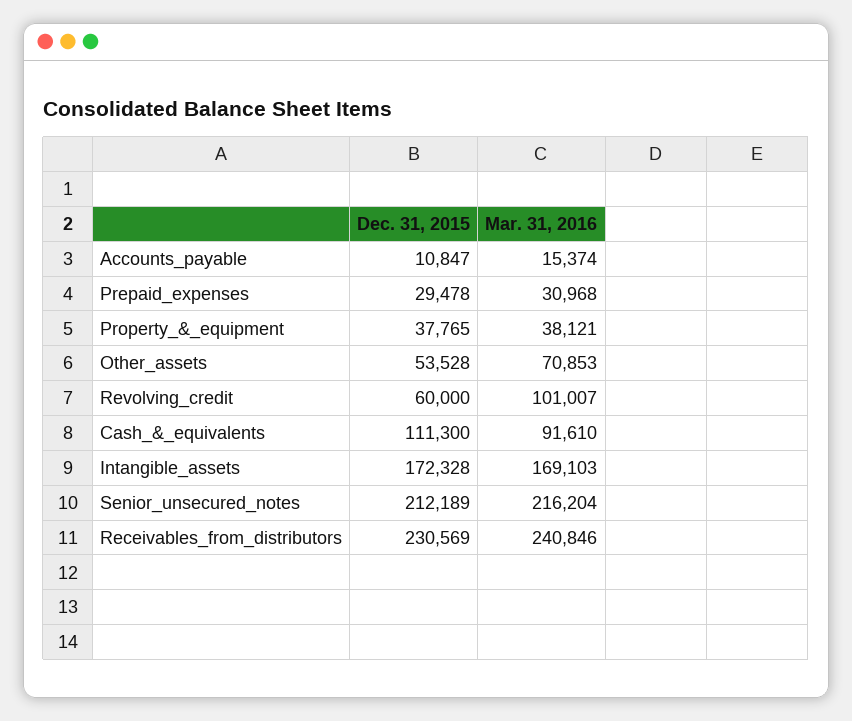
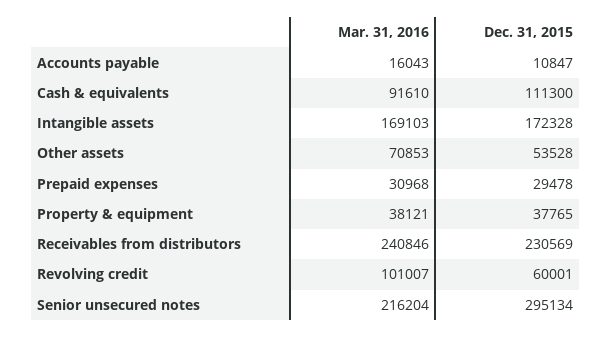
Mar. 31, 2016, Accounts_payable: 15374 -> 16043
Dec. 31, 2015, Revolving_credit: 60000 -> 60001
Dec. 31, 2015, Senior_unsecured_notes: 212189 -> 295134

